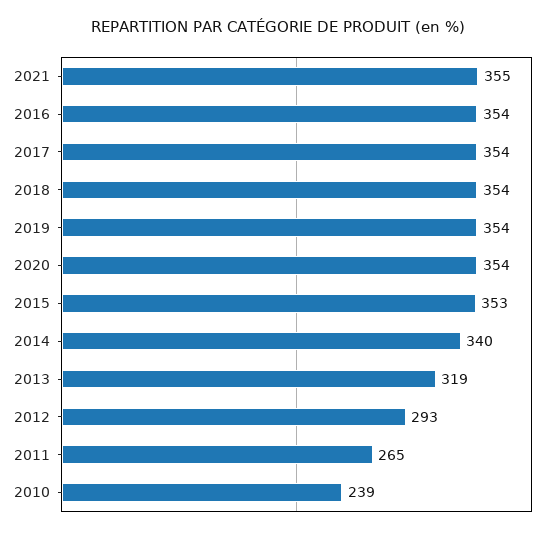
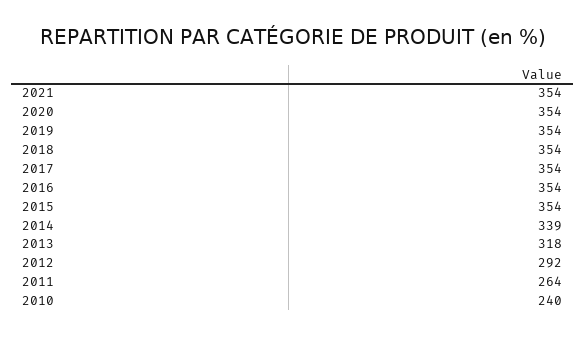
2021: 355 -> 354
2015: 353 -> 354
2014: 340 -> 339
2013: 319 -> 318
2012: 293 -> 292
2011: 265 -> 264
2010: 239 -> 240

